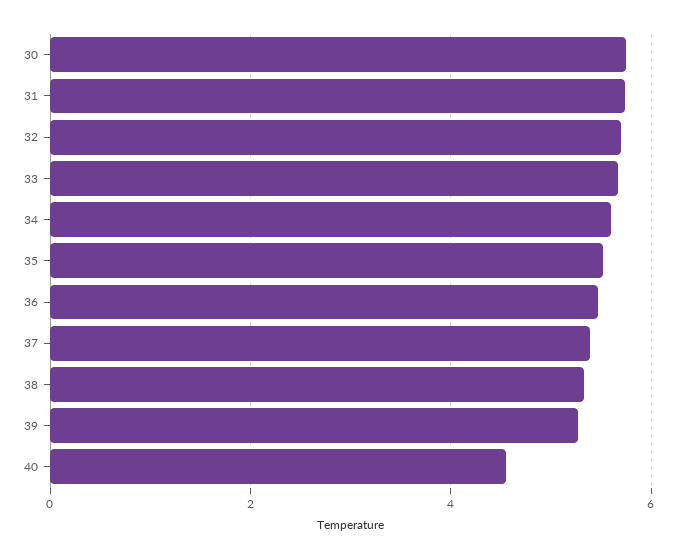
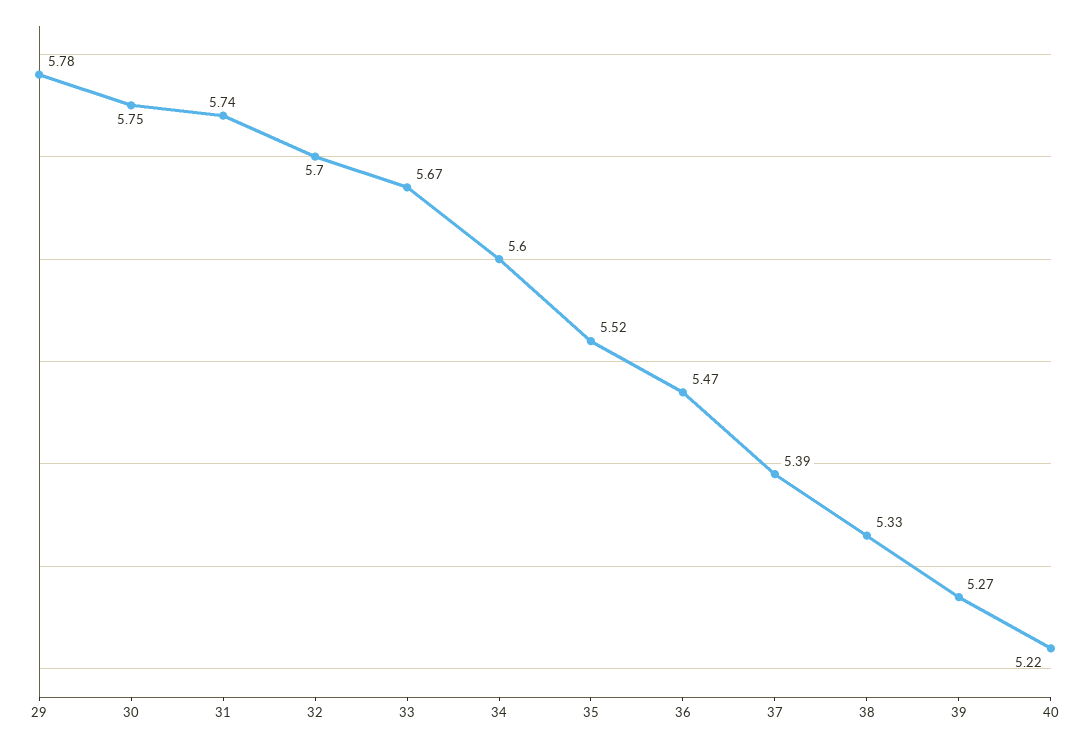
40: 4.6 -> 5.22
29: none -> 5.78

